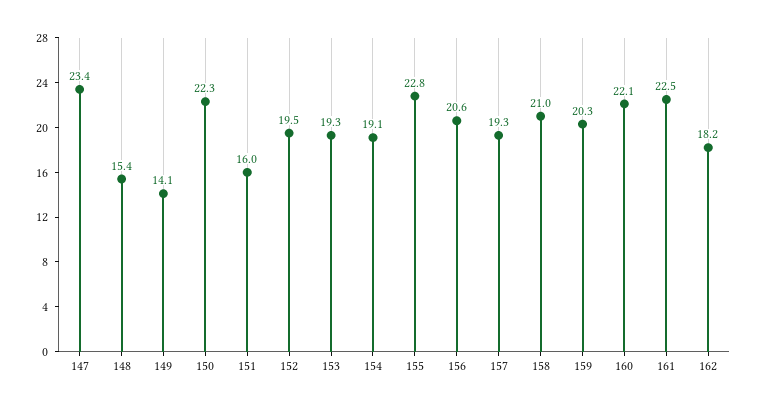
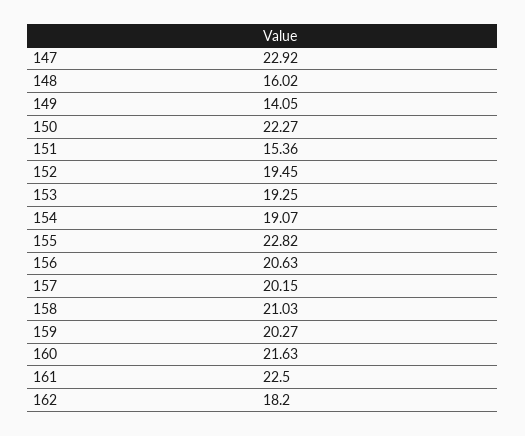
147: 23.4 -> 22.92
148: 15.4 -> 16.02
151: 16 -> 15.36
157: 19.3 -> 20.15
160: 22.1 -> 21.63

